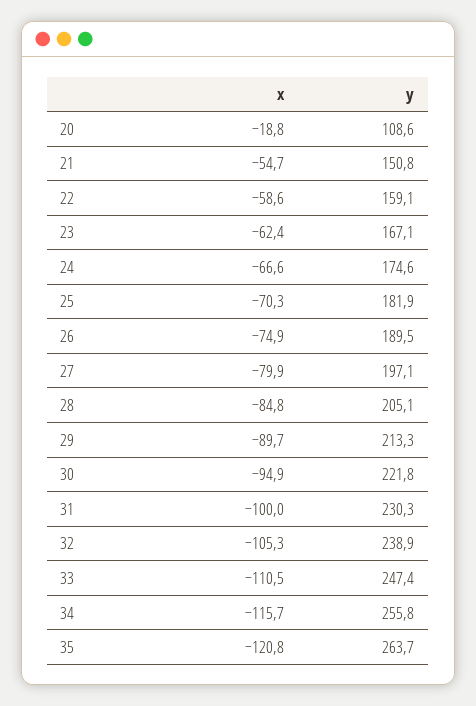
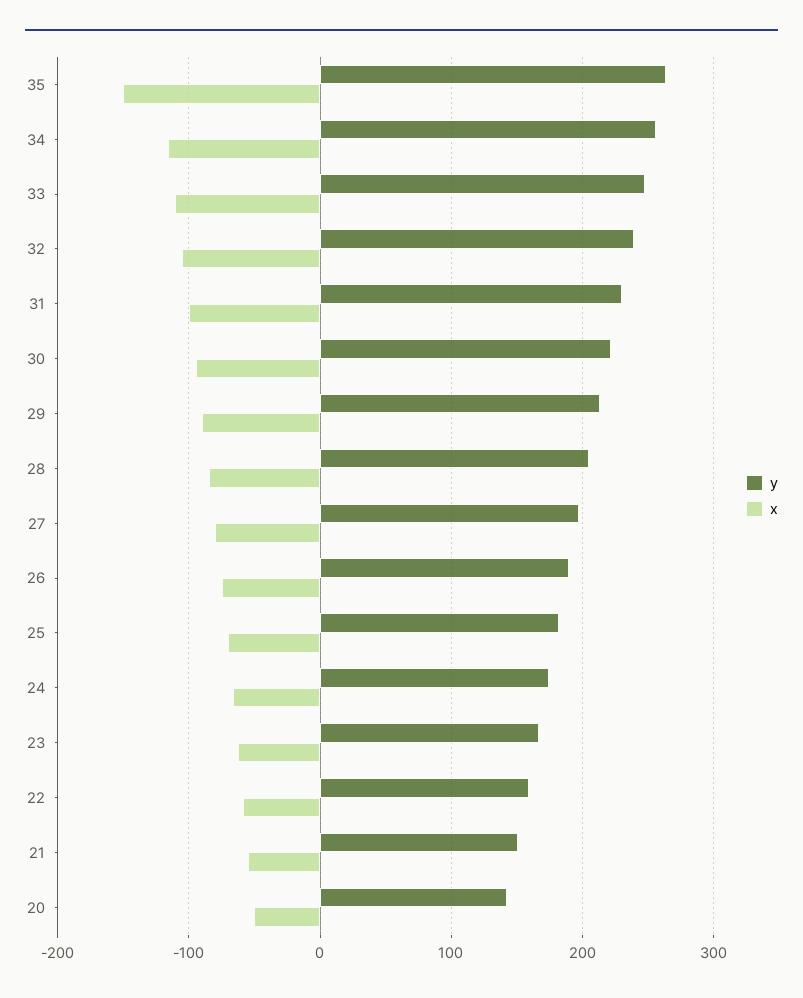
x, 20: -18.8 -> -50
y, 20: 108.6 -> 140
x, 35: -120.8 -> -150

